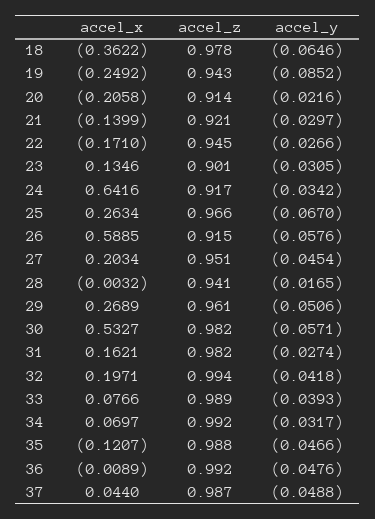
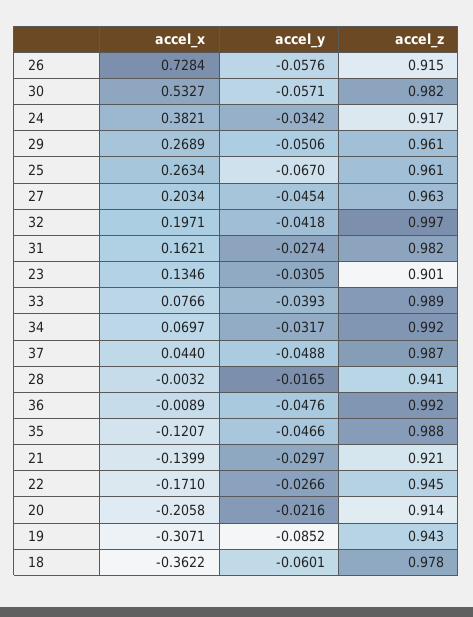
accel_y, 18: -0.0646 -> -0.0601
accel_x, 19: -0.2492 -> -0.3071
accel_x, 24: 0.6416 -> 0.3821
accel_z, 25: 0.966 -> 0.961
accel_x, 26: 0.5885 -> 0.7284
accel_z, 27: 0.951 -> 0.963
accel_z, 32: 0.994 -> 0.997

